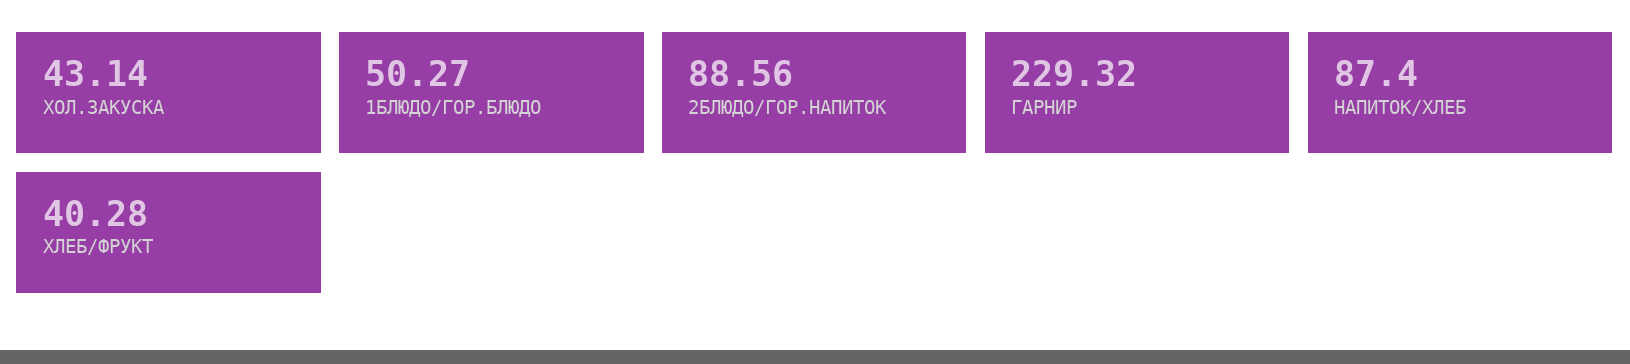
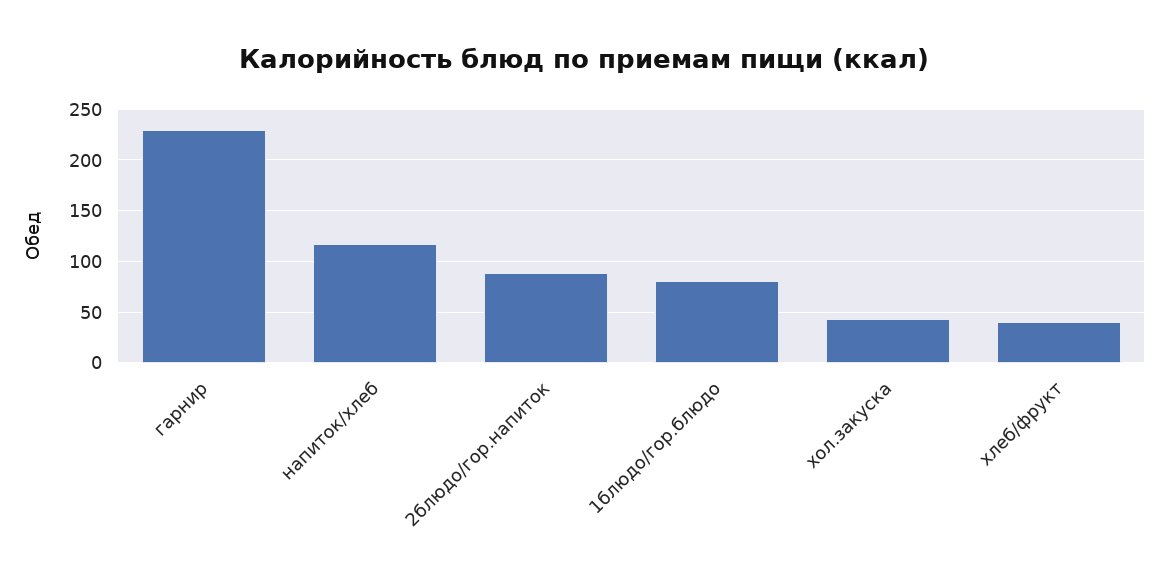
1БЛЮДО/ГОР.БЛЮДО: 50.27 -> 80
НАПИТОК/ХЛЕБ: 87.4 -> 120

